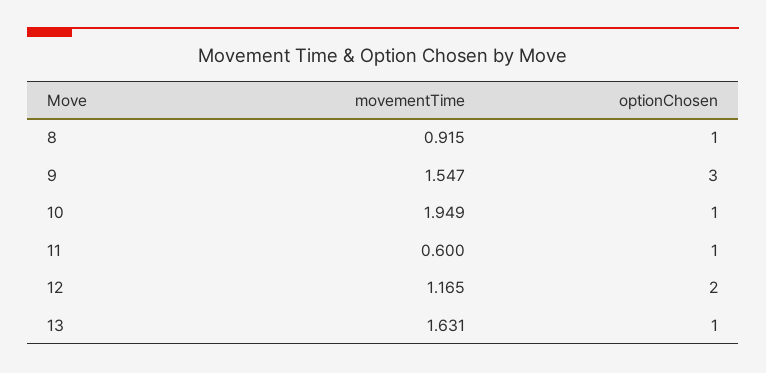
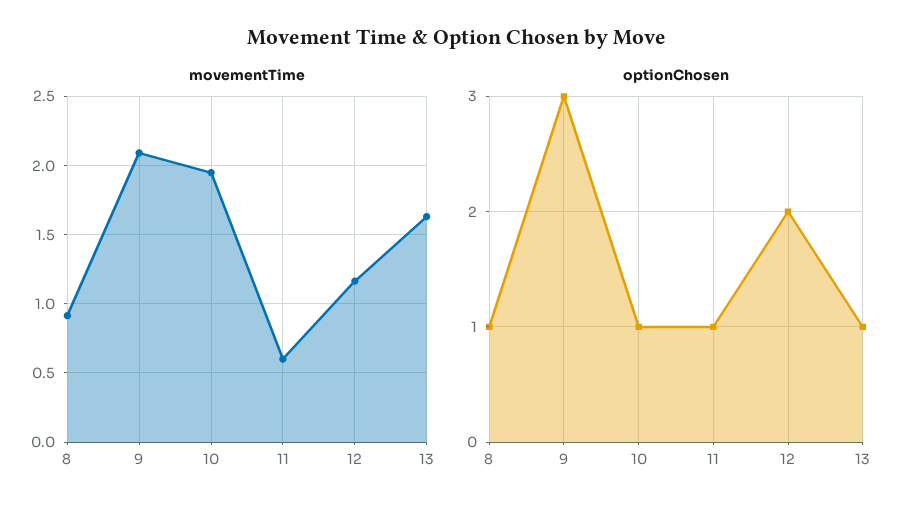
movementTime, 9: 1.547 -> 2.1

